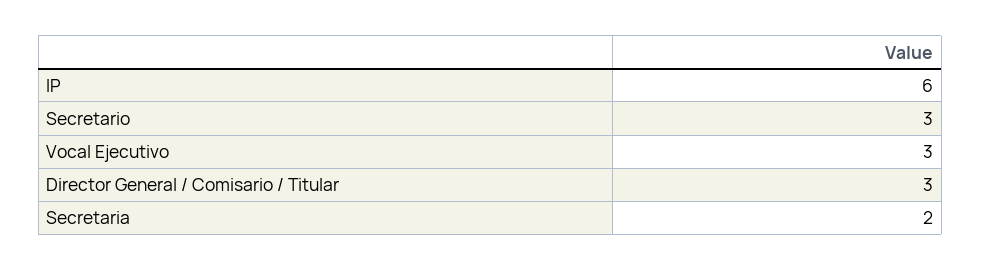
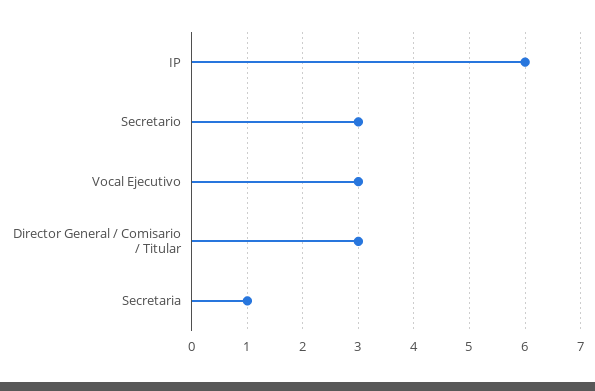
Secretaria: 2 -> 1

